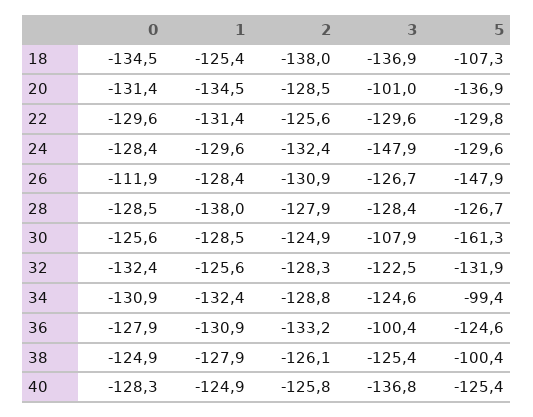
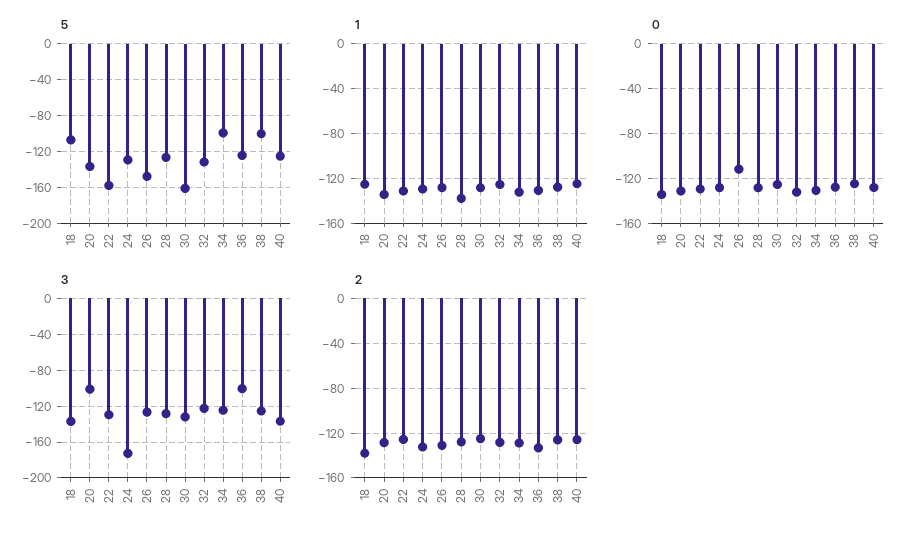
5, 22: -129.8 -> -160
3, 24: -147.9 -> -170
3, 30: -107.9 -> -130

